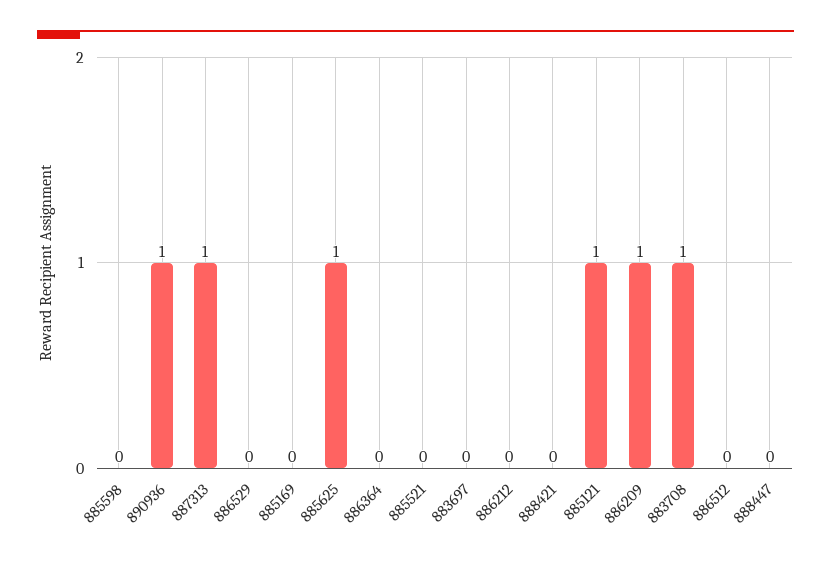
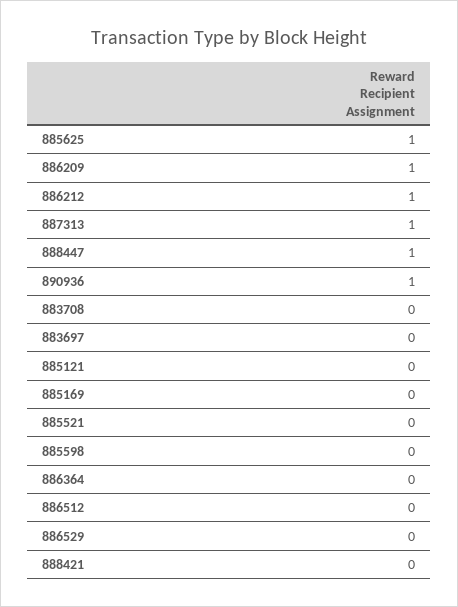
886212: 0 -> 1
885121: 1 -> 0
883708: 1 -> 0
888447: 0 -> 1

